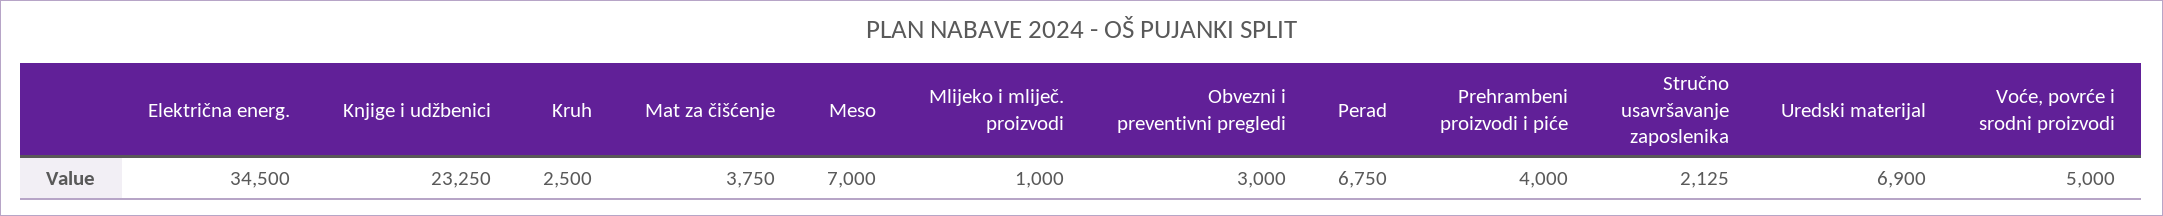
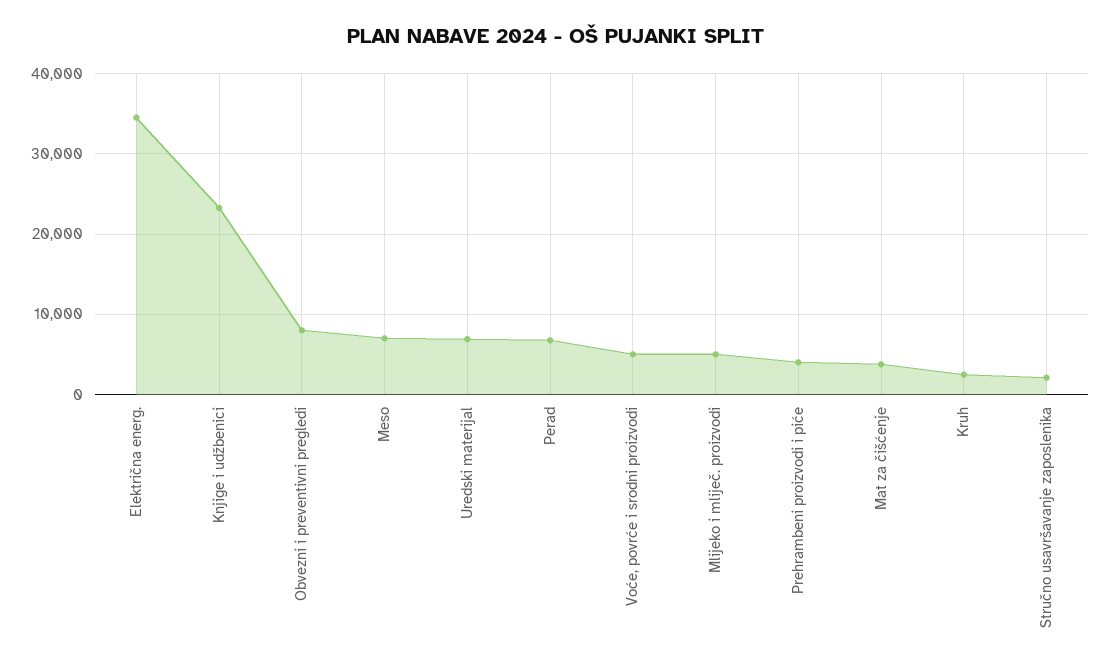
Mlijeko i mliječ. proizvodi: 1000 -> 5000
Obvezni i preventivni pregledi: 3000 -> 8000

